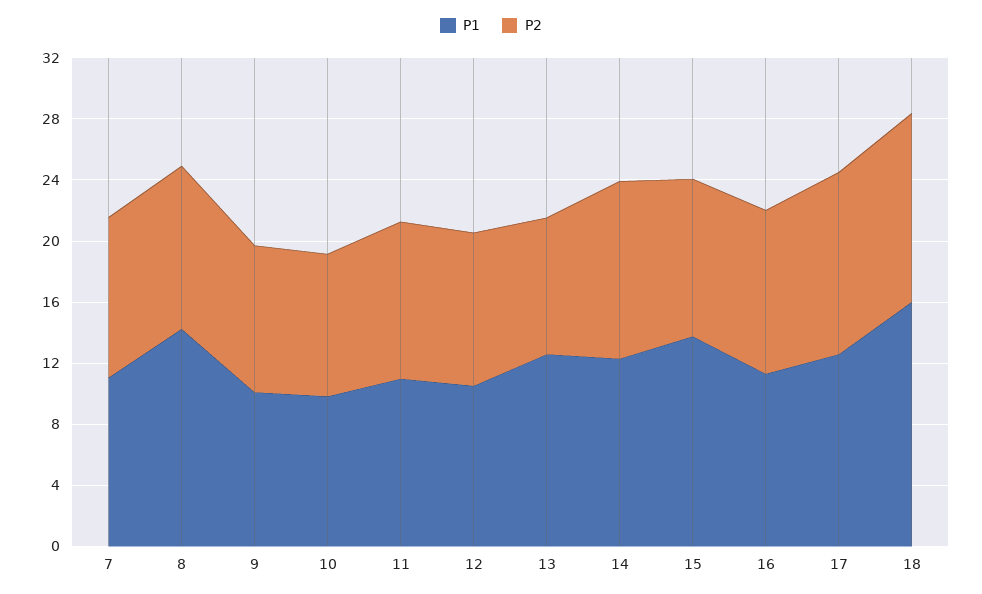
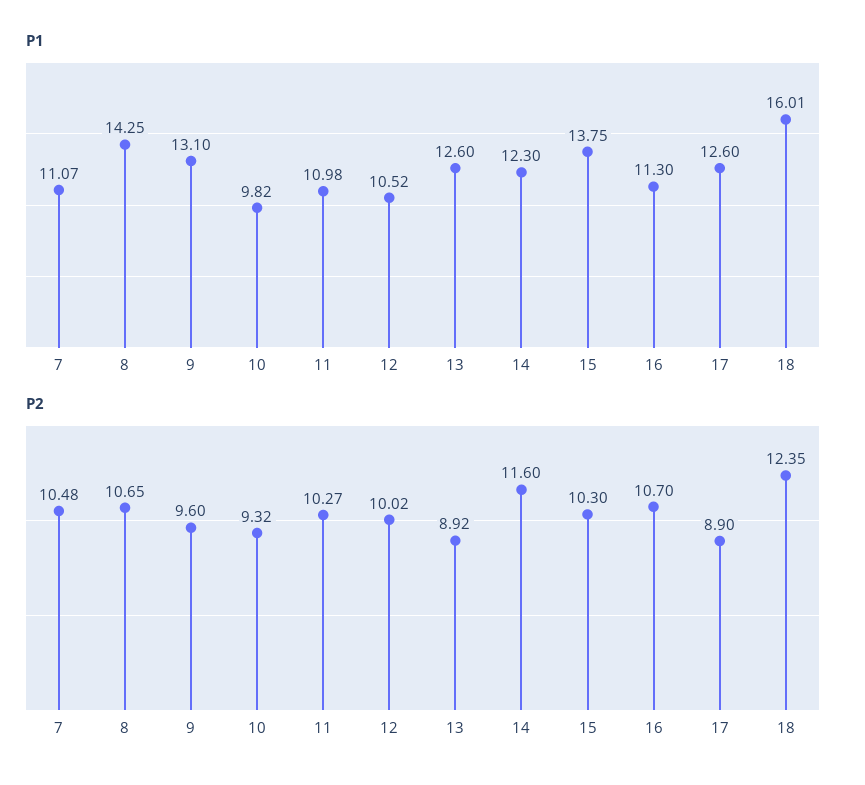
P1, 9: 10 -> 13.1
P2, 17: 12 -> 8.9

